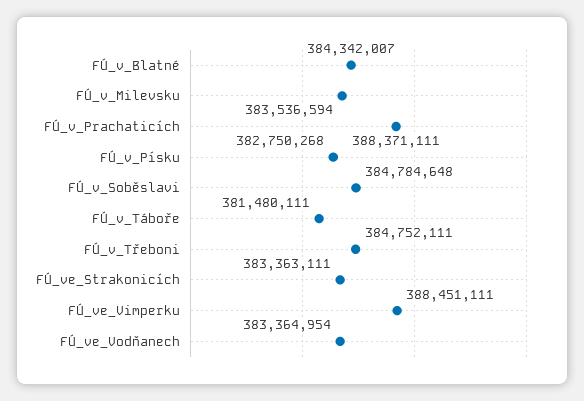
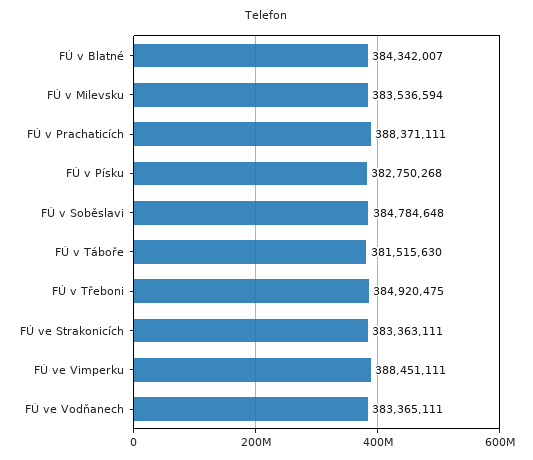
FÚ_v_Táboře: 381480111 -> 381515630
FÚ_v_Třeboni: 384752111 -> 384920475
FÚ_ve_Vodňanech: 383364954 -> 383365111

